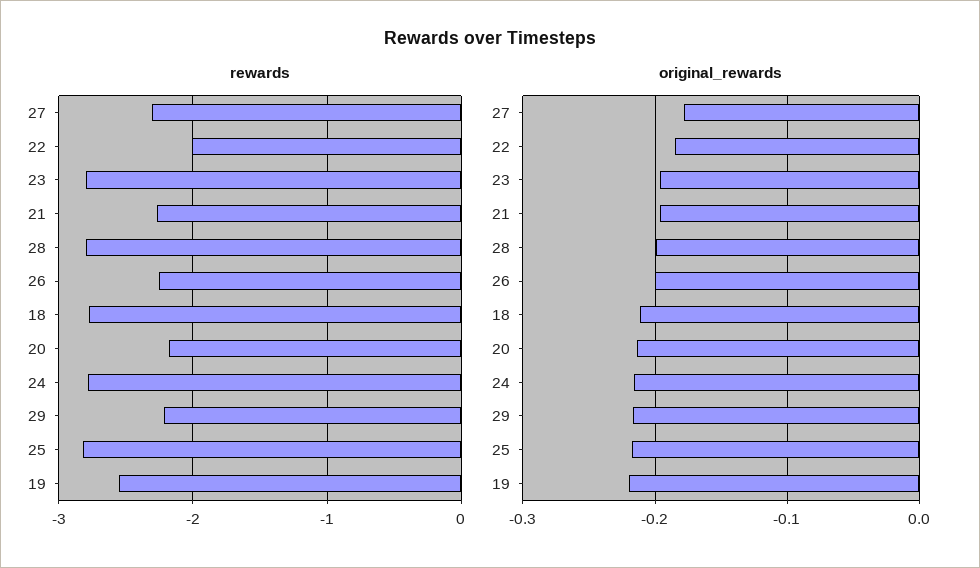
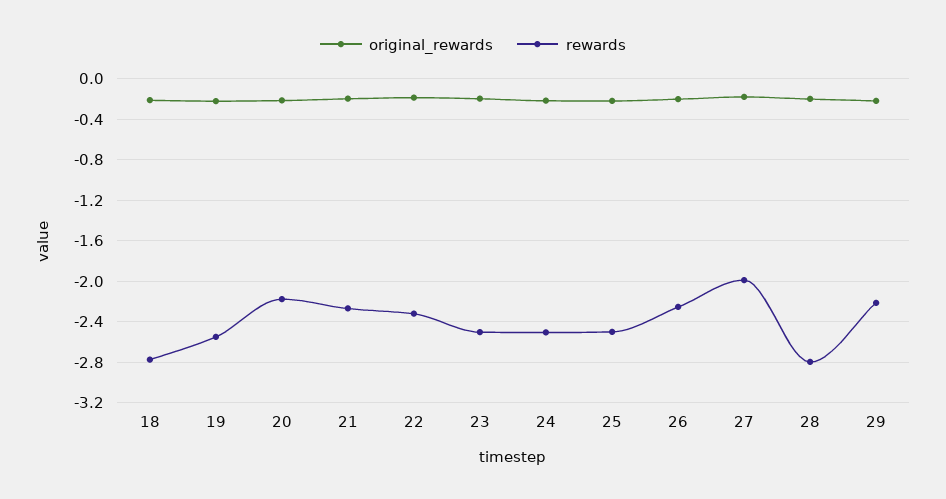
rewards, 27: -2.3 -> -2
rewards, 22: -2 -> -2.3
rewards, 23: -2.8 -> -2.5
rewards, 24: -2.8 -> -2.5
rewards, 25: -2.8 -> -2.5

